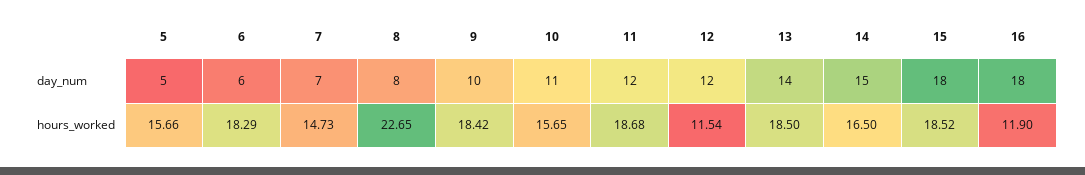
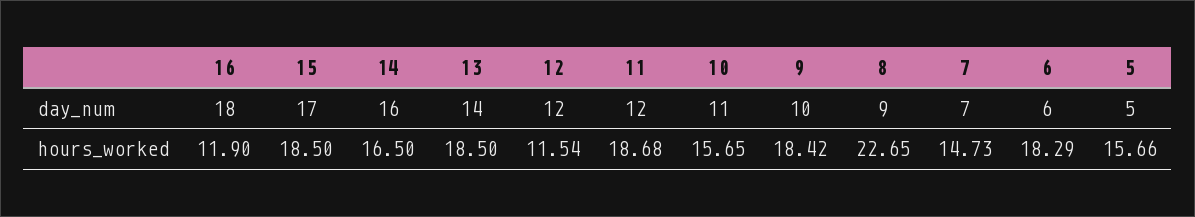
8, day_num: 8 -> 9
14, day_num: 15 -> 16
15, day_num: 18 -> 17
15, hours_worked: 18.52 -> 18.5

